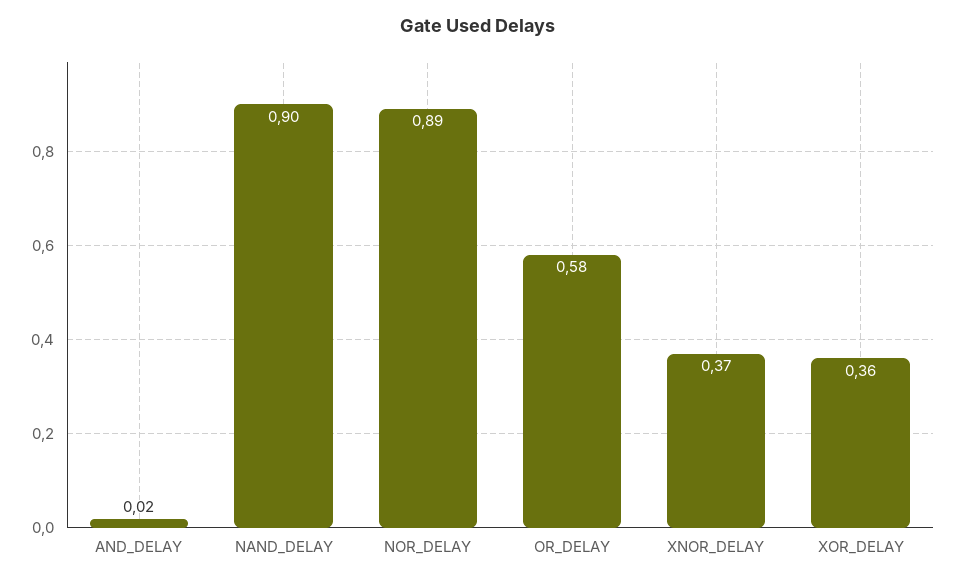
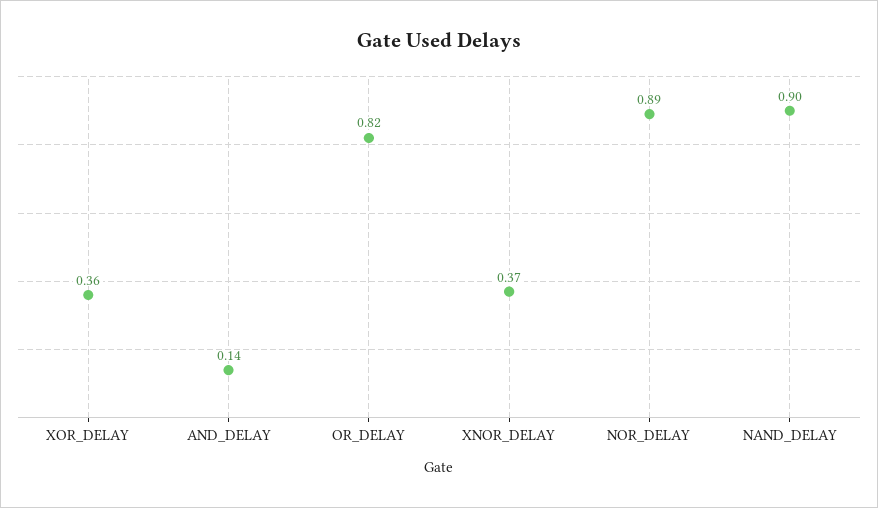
AND_DELAY: 0.02 -> 0.14
OR_DELAY: 0.58 -> 0.82

